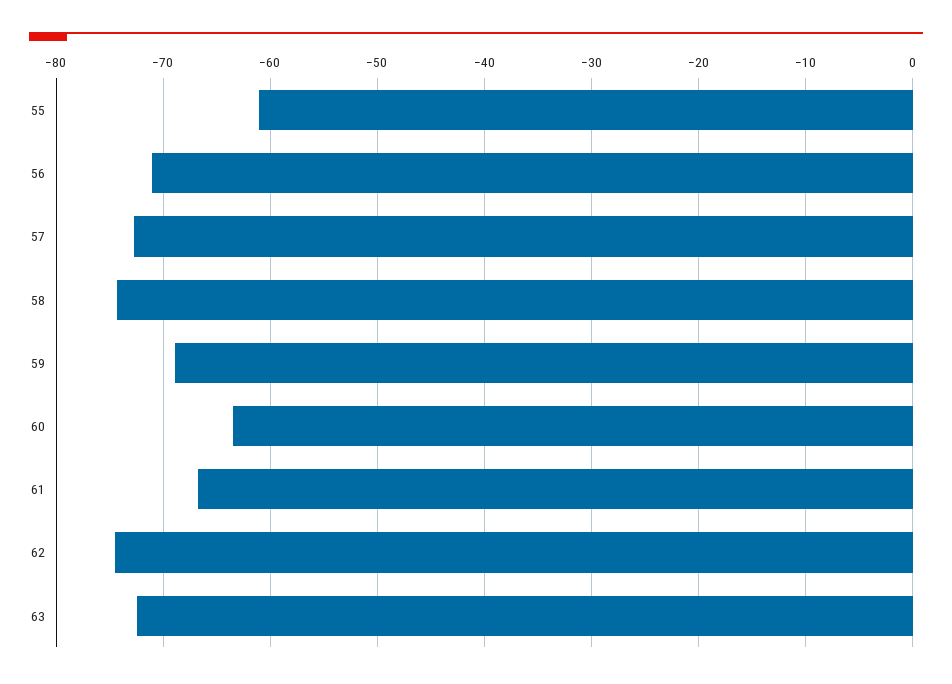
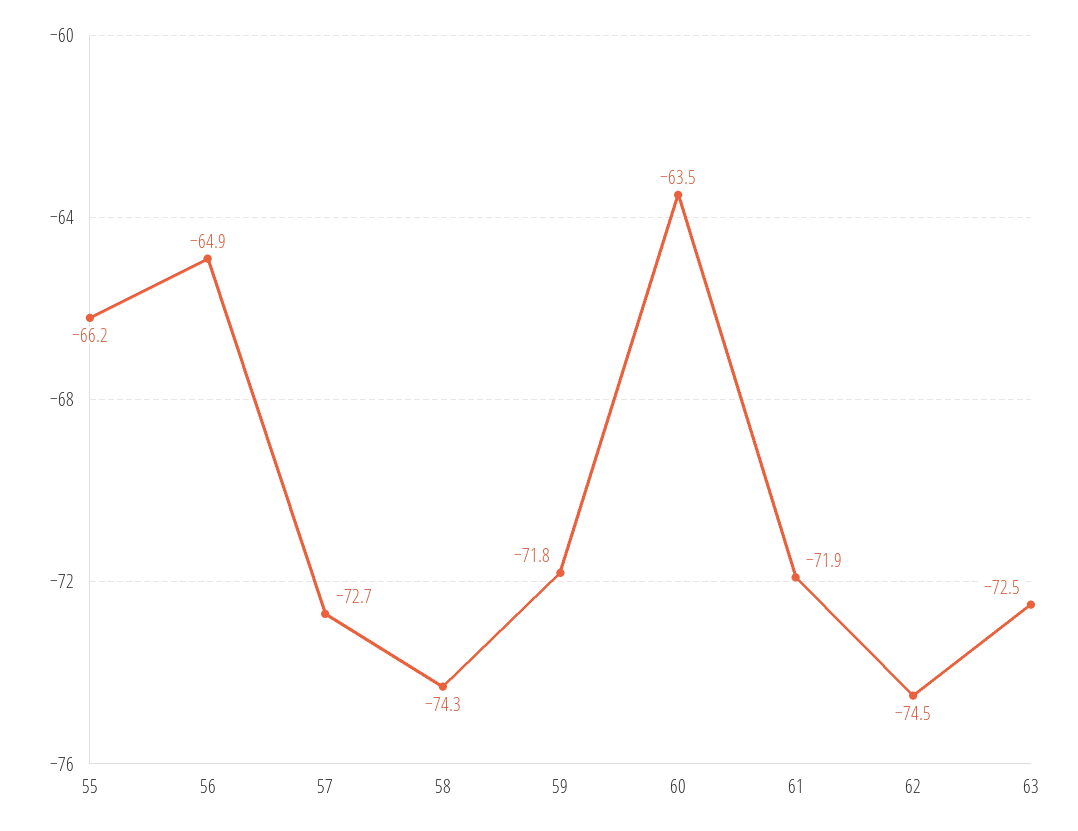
55: -61 -> -66.2
56: -71 -> -64.9
59: -69 -> -71.8
61: -67 -> -71.9

